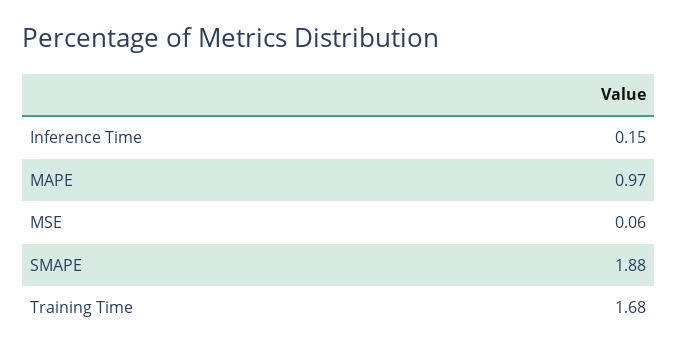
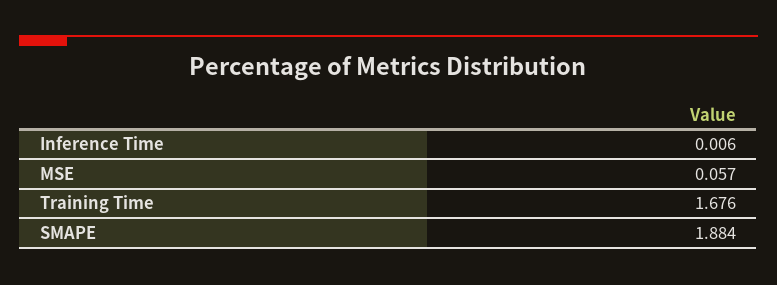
Inference Time: 0.15 -> 0.006
MAPE: 0.97 -> none

